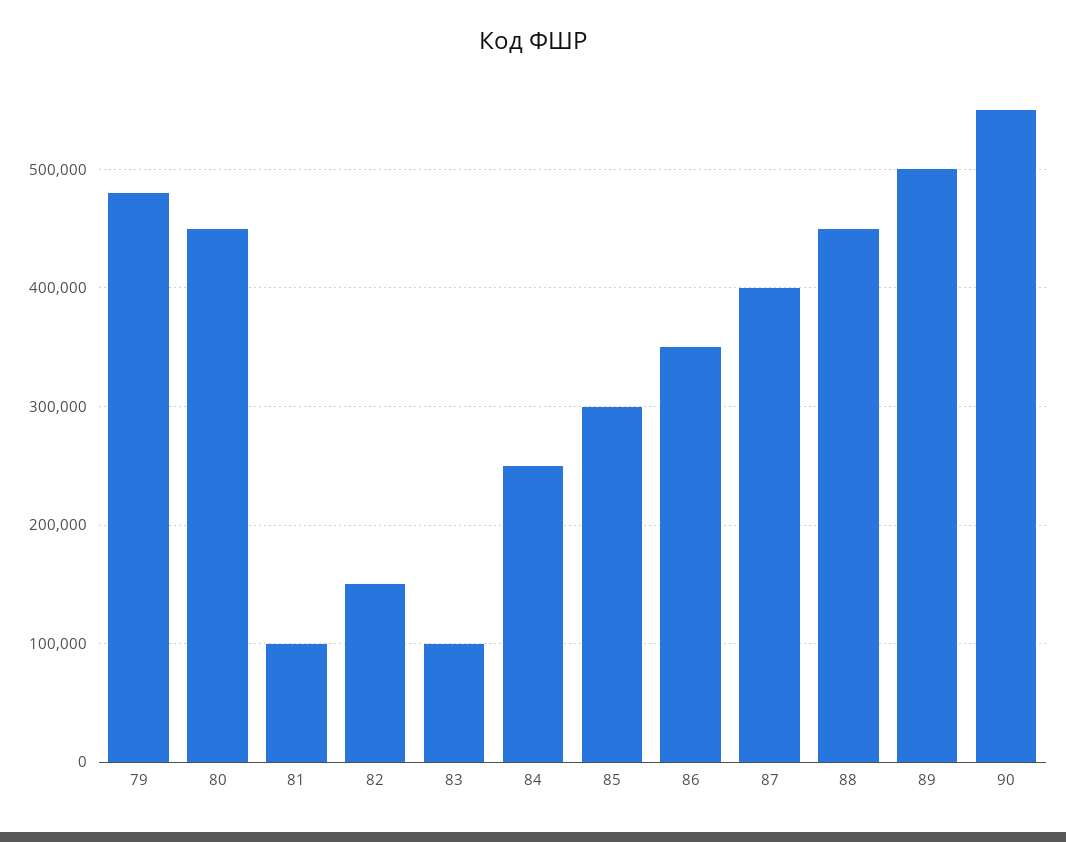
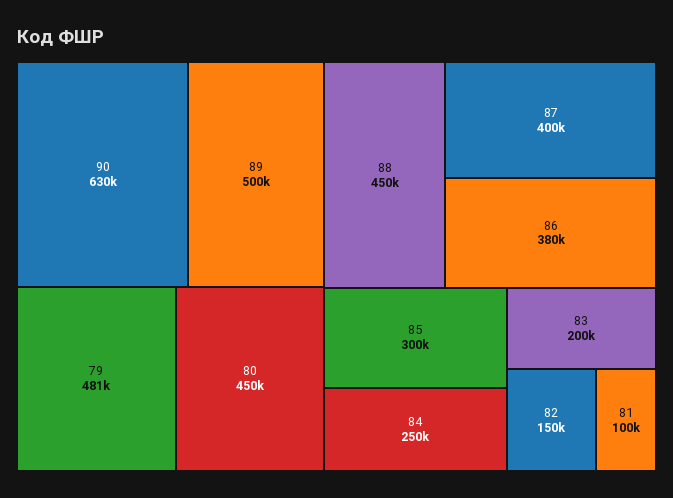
83: 100000 -> 200000
86: 350000 -> 380000
90: 550000 -> 630000

